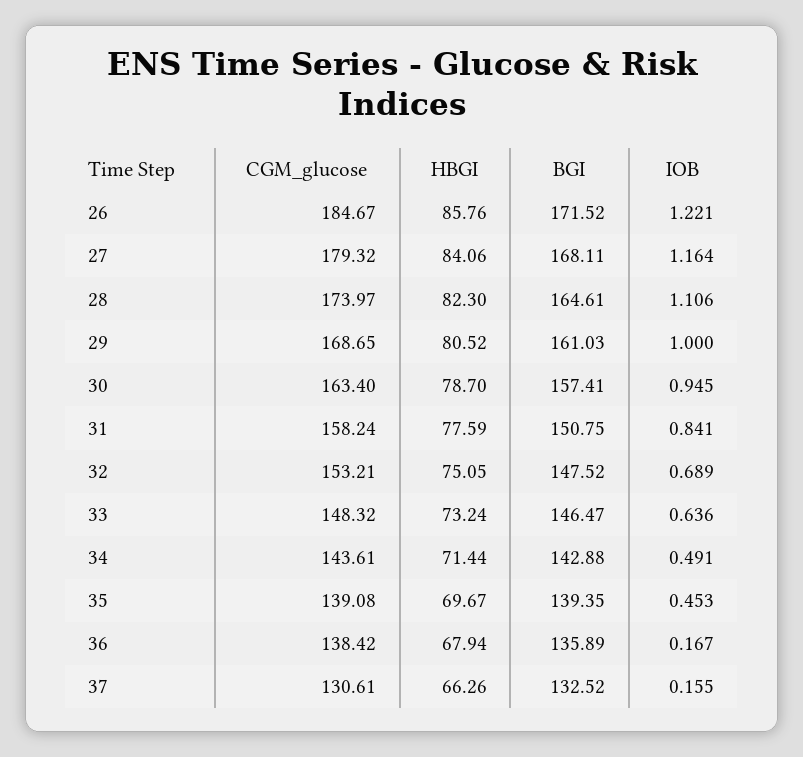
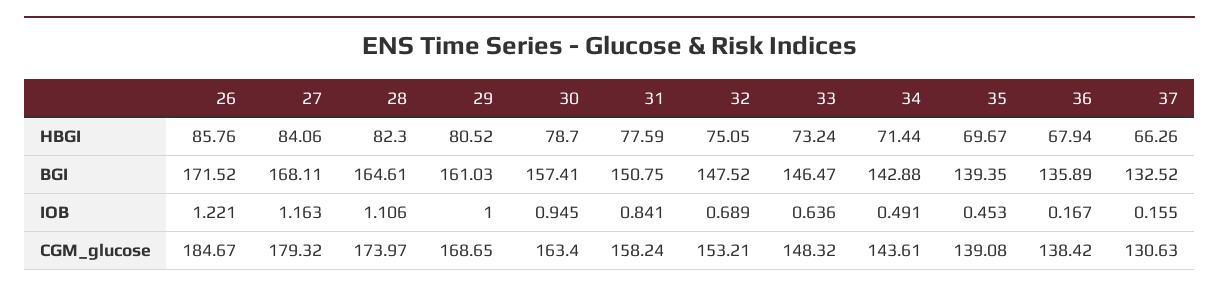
IOB, 27: 1.164 -> 1.163
CGM_glucose, 37: 130.61 -> 130.63

